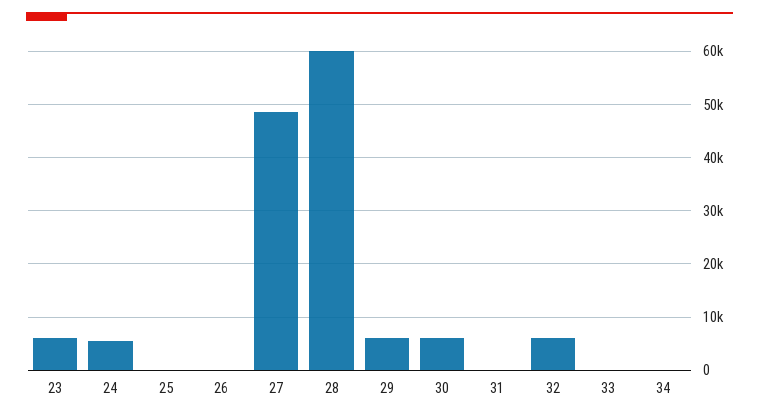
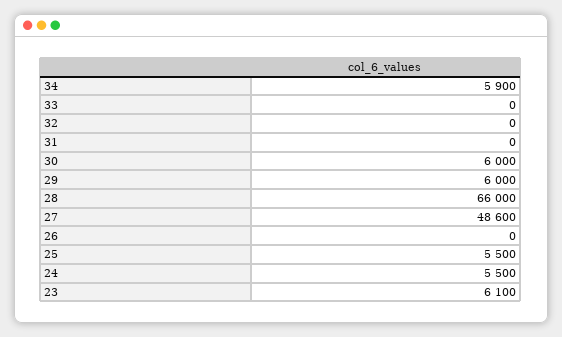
25: 0 -> 5500
28: 60000 -> 66000
32: 6000 -> 0
34: 0 -> 5900

